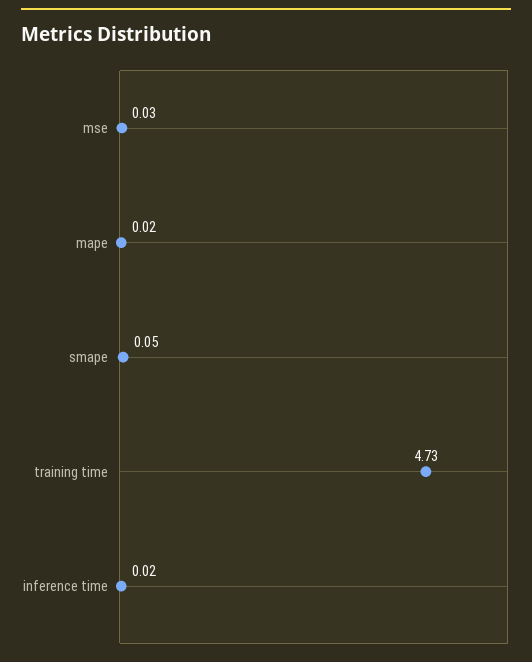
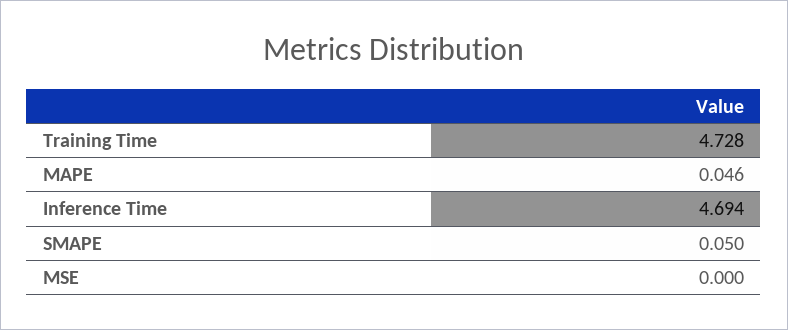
mse: 0.03 -> 0
mape: 0.02 -> 0.046
inference time: 0.02 -> 4.694

